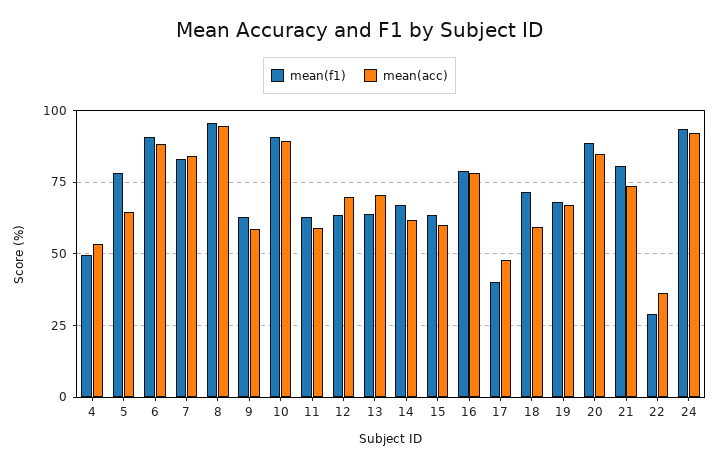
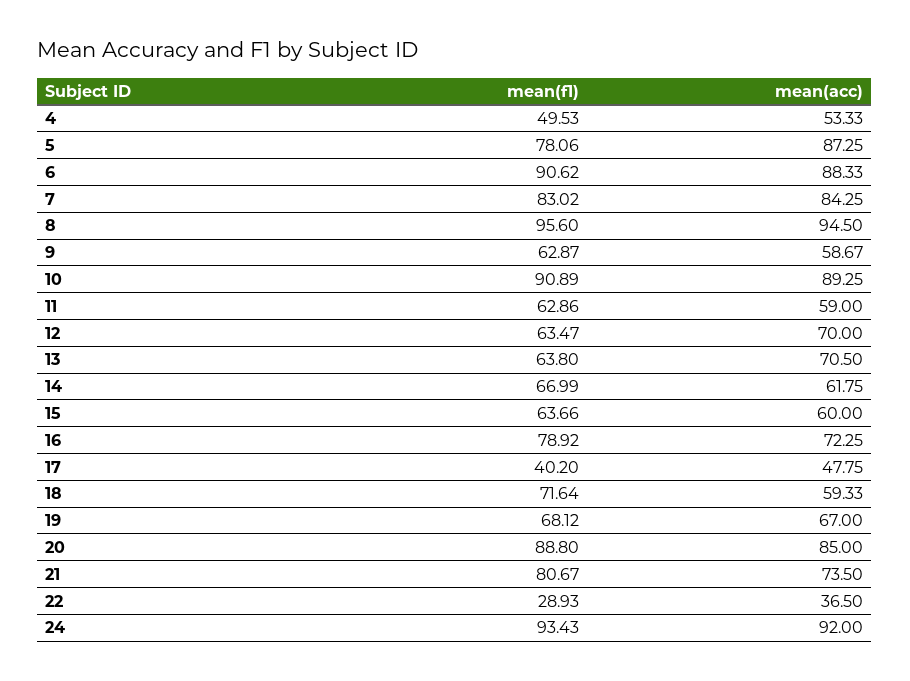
mean(acc), 5: 65 -> 87.25
mean(acc), 16: 77.5 -> 72.25

